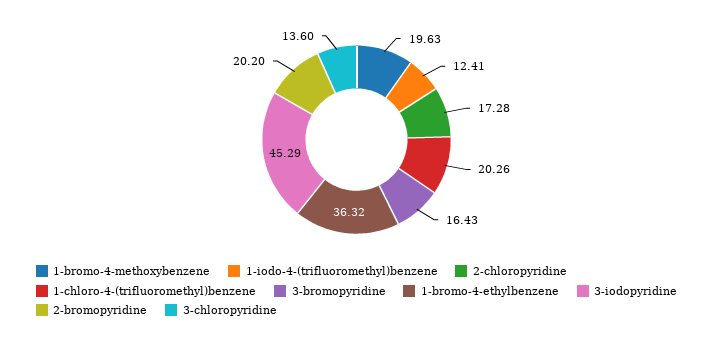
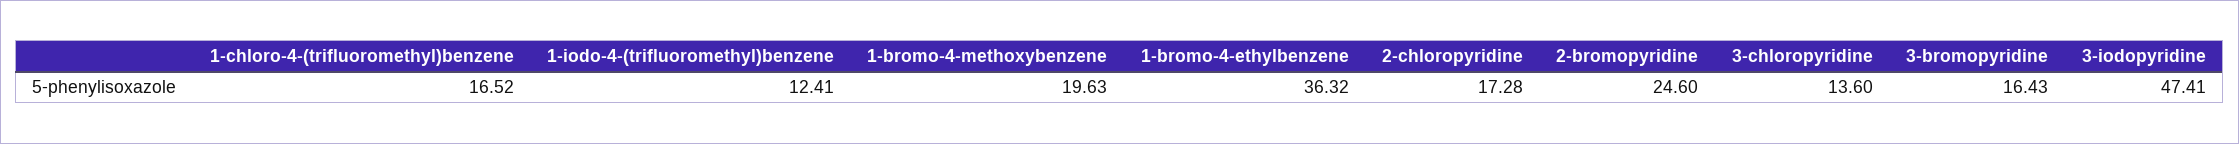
1-chloro-4-(trifluoromethyl)benzene: 20.26 -> 16.52
3-iodopyridine: 45.29 -> 47.41
2-bromopyridine: 20.2 -> 24.6

